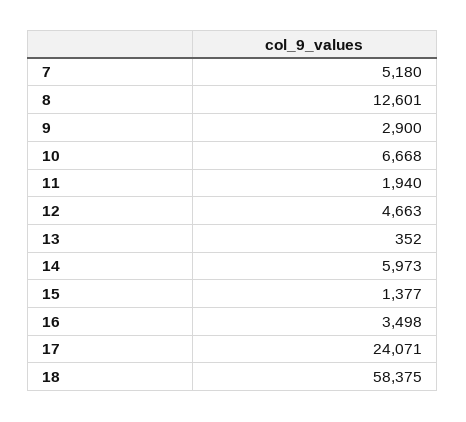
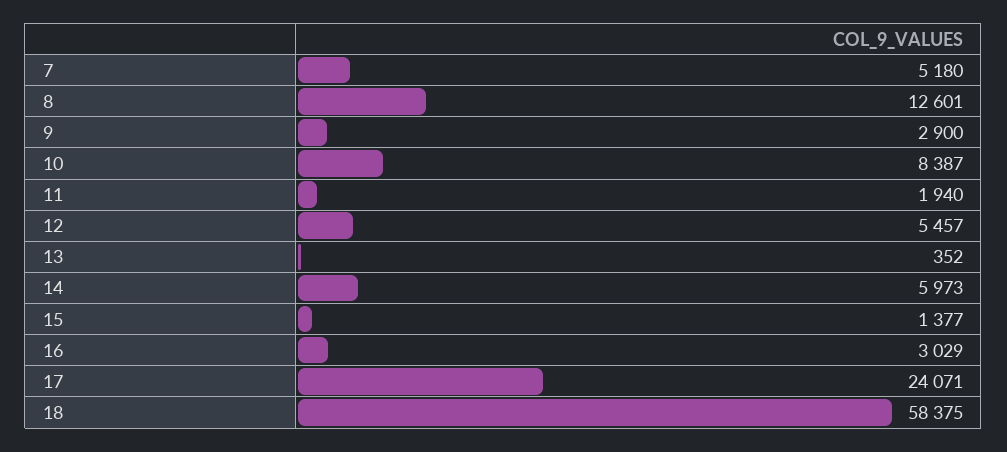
10: 6668 -> 8387
12: 4663 -> 5457
16: 3498 -> 3029

